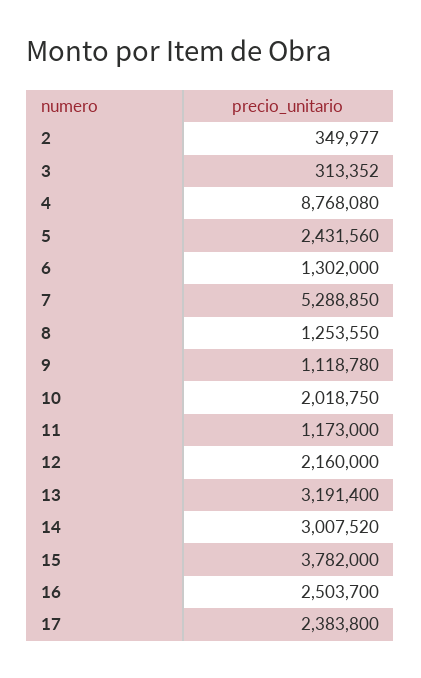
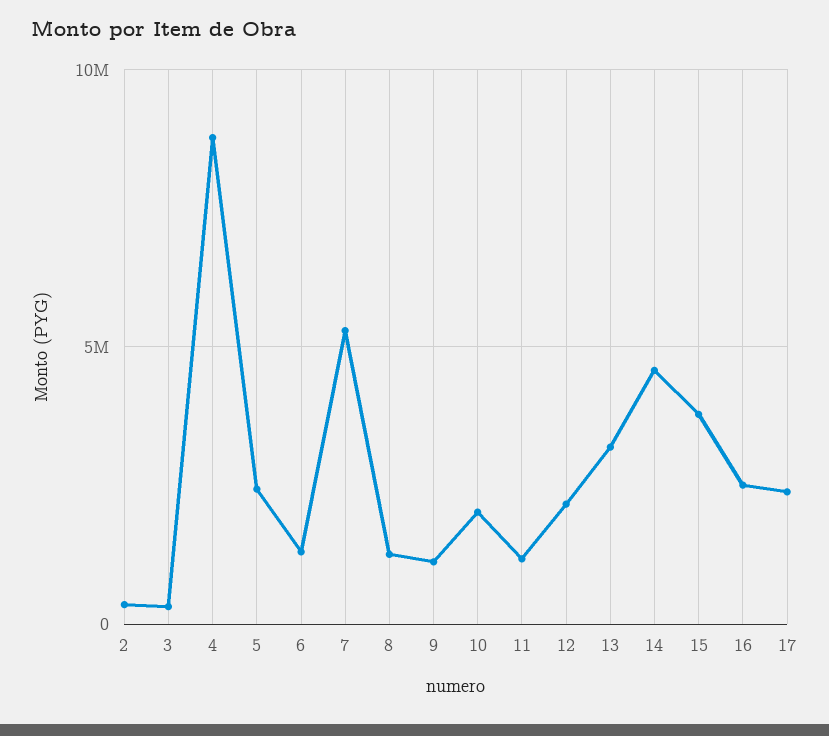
14: 3007520 -> 4500000

